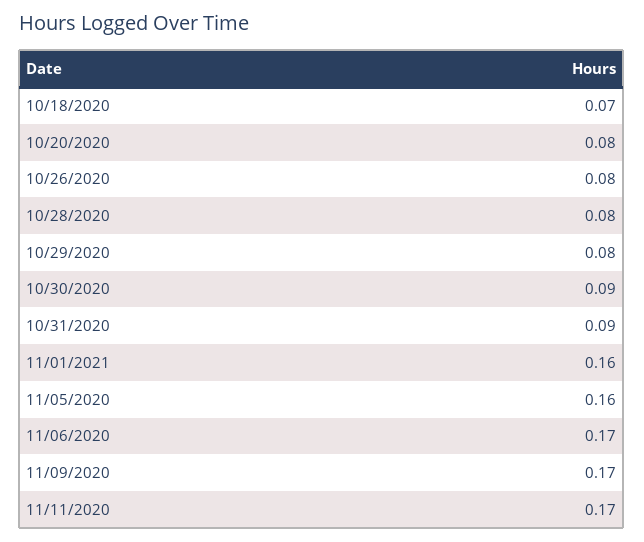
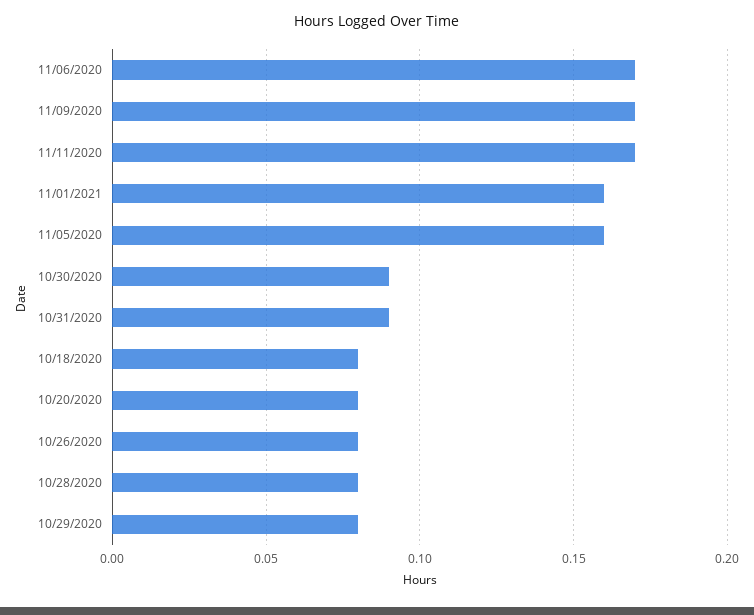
10/18/2020: 0.07 -> 0.08

